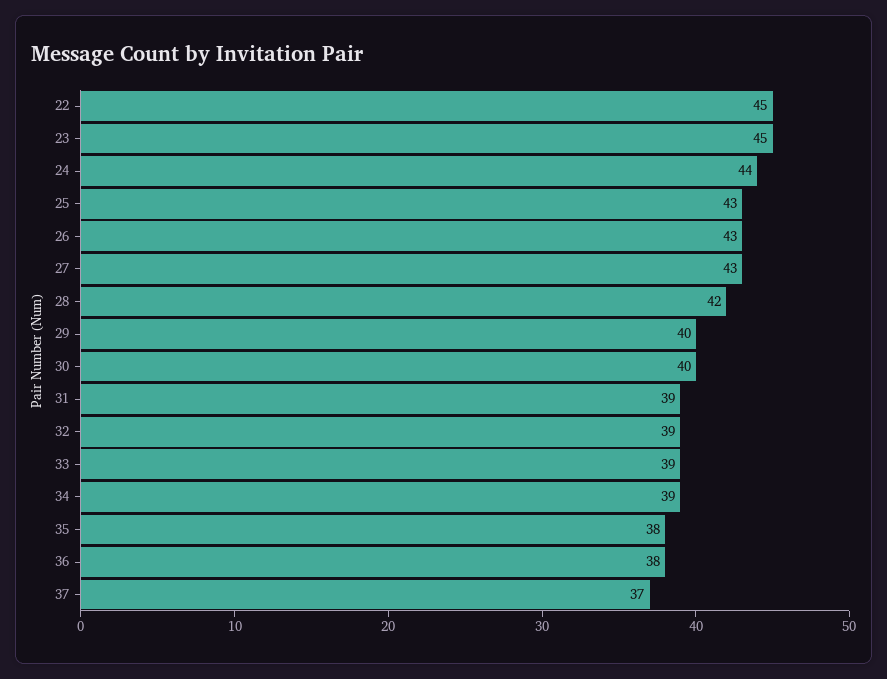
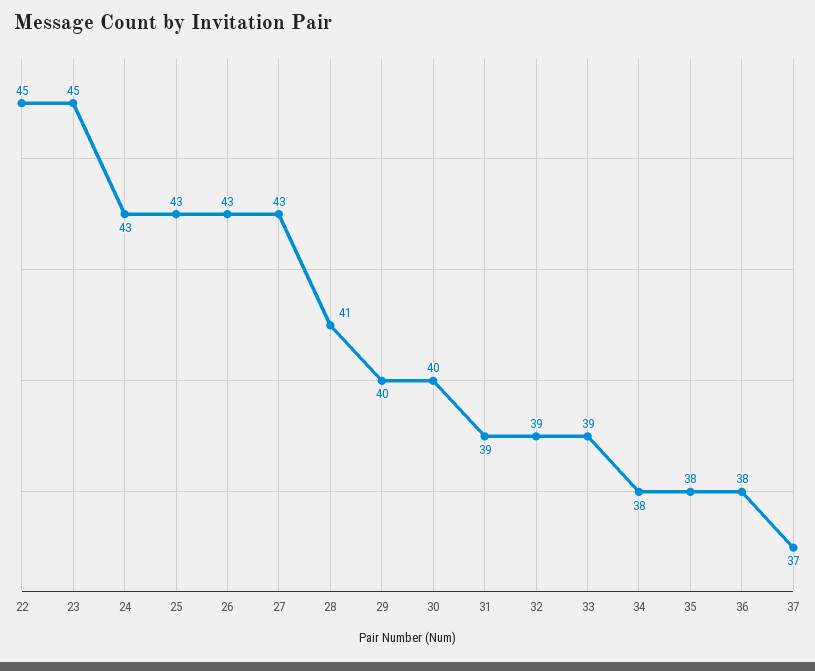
24: 44 -> 43
28: 42 -> 41
34: 39 -> 38

